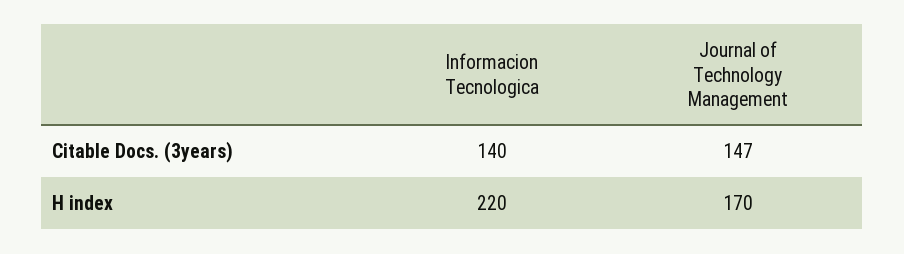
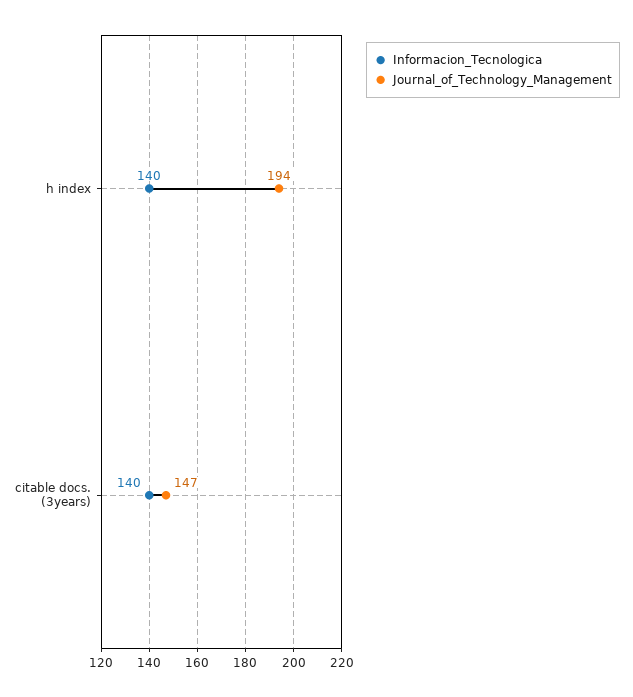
Informacion Tecnologica, H index: 220 -> 140
Journal of Technology Management, H index: 170 -> 194

